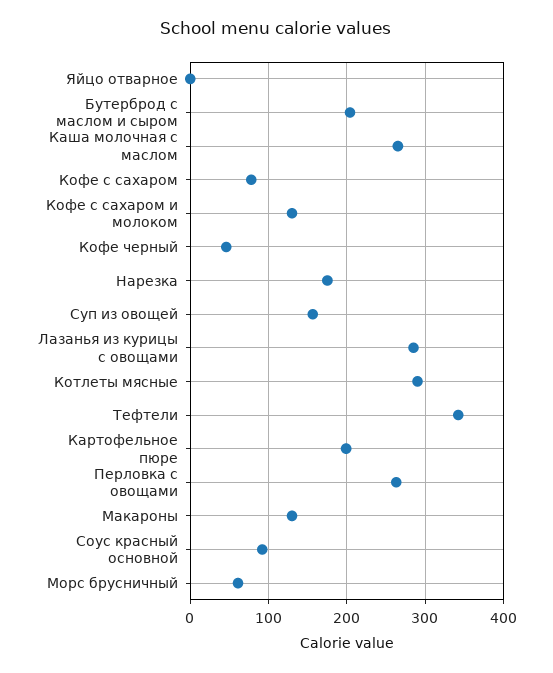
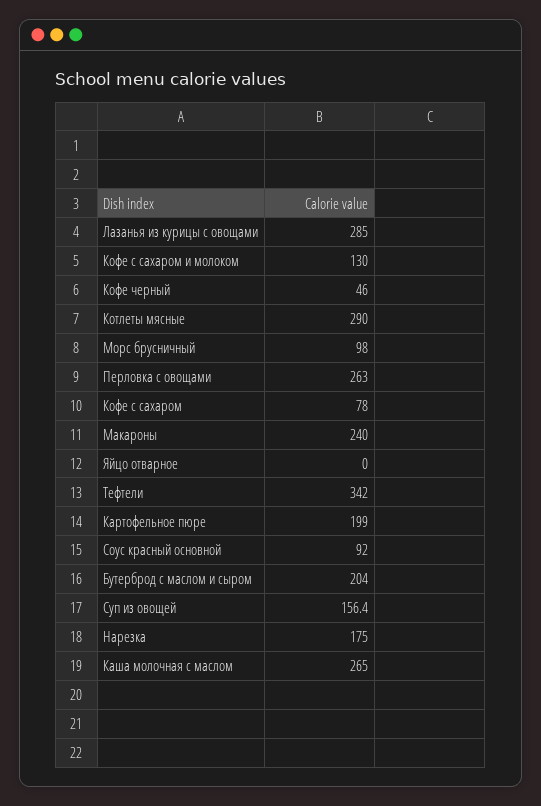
Макароны: 130 -> 240
Морс брусничный: 60 -> 98

